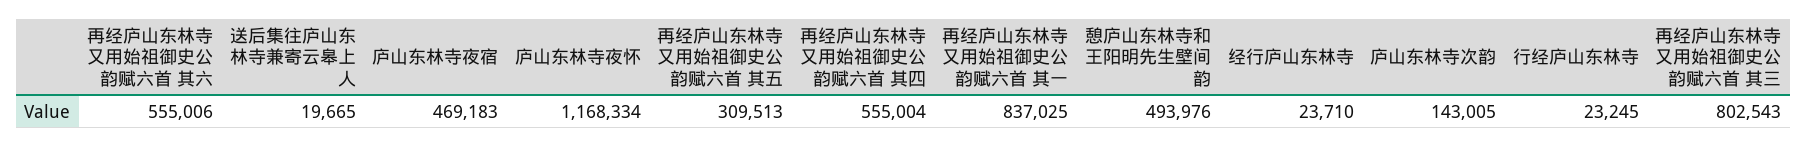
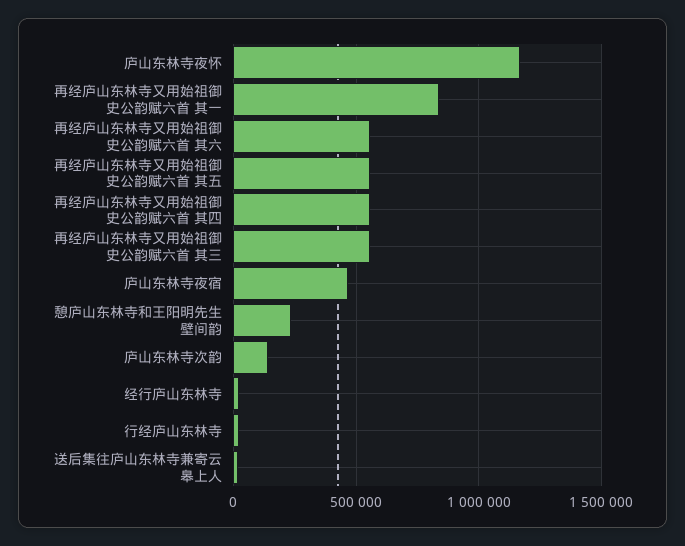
再经庐山东林寺又用始祖御史公韵赋六首 其五: 309513 -> 550000
憩庐山东林寺和王阳明先生壁间韵: 493976 -> 250000
再经庐山东林寺又用始祖御史公韵赋六首 其三: 802543 -> 550000

